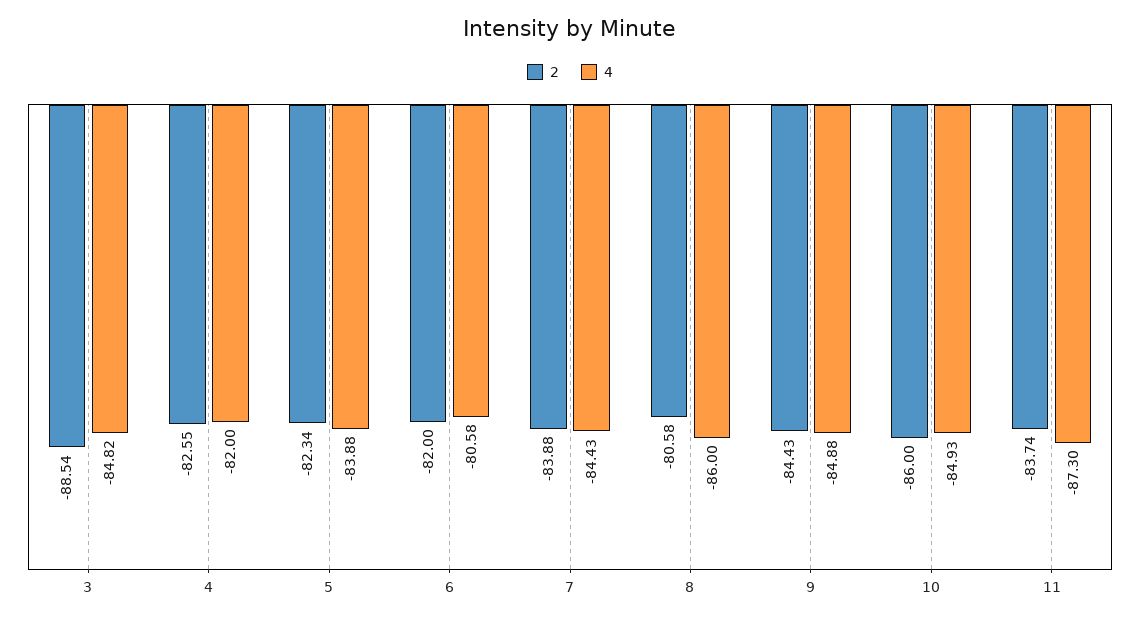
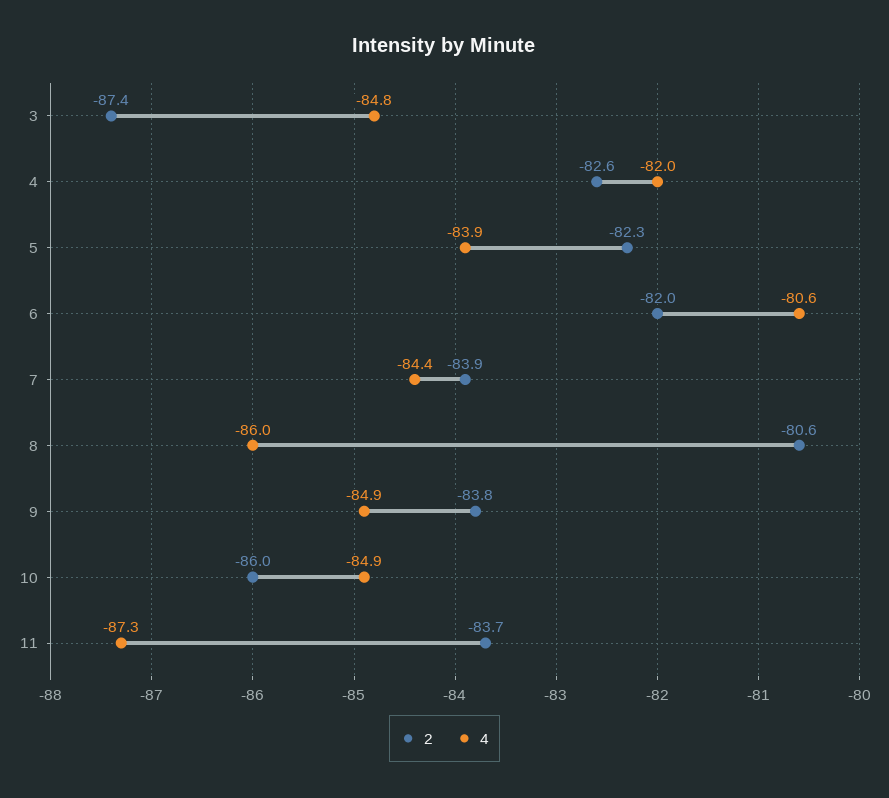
2, 3: -88.54 -> -87.4
2, 9: -84.43 -> -83.8

